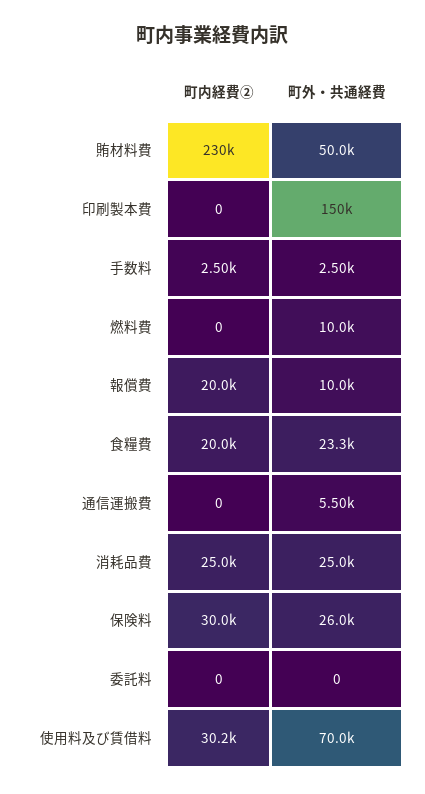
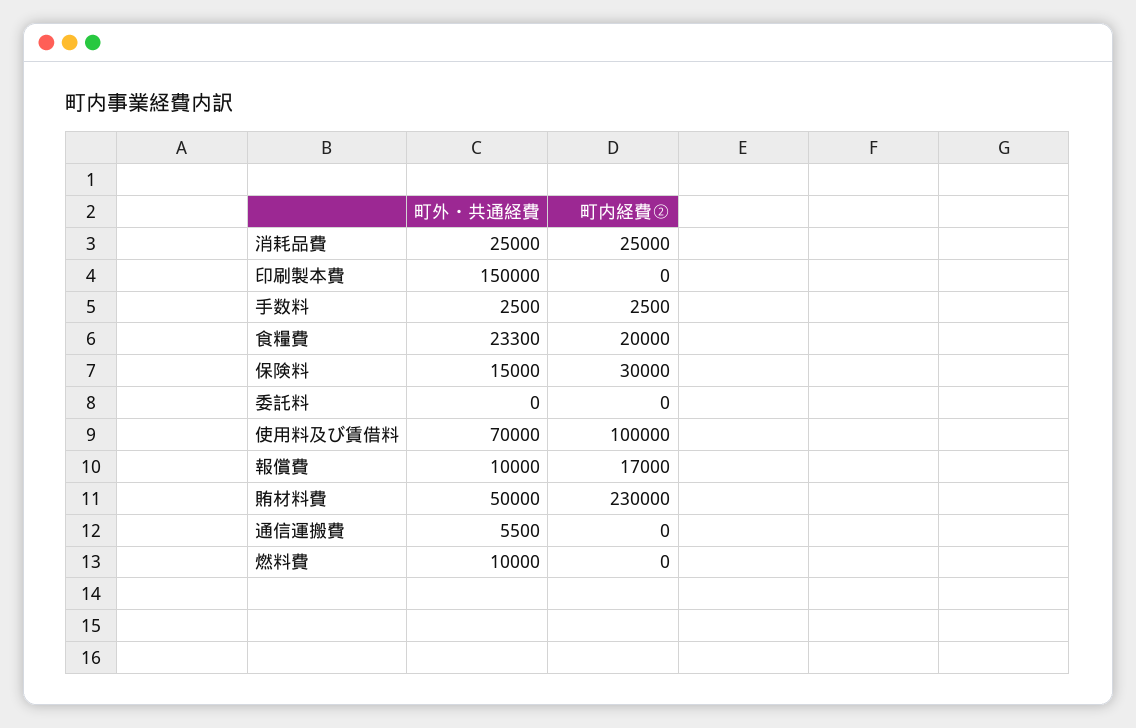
町内経費②, 報償費: 20000 -> 17000
町外・共通経費, 保険料: 26000 -> 15000
町内経費②, 使用料及び賃借料: 30200 -> 100000

